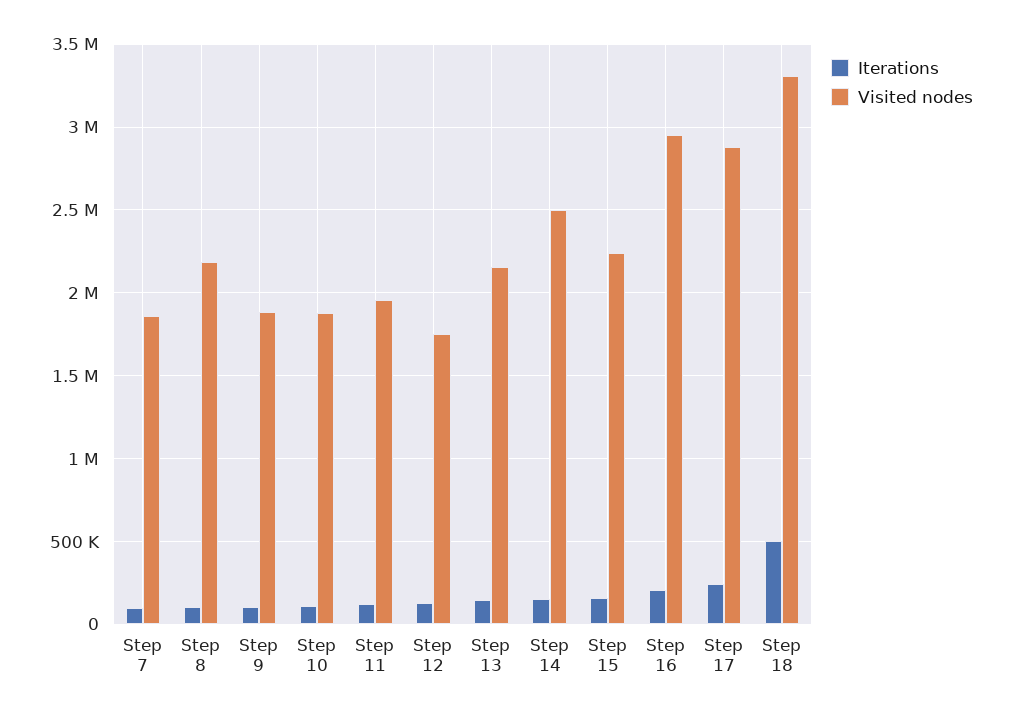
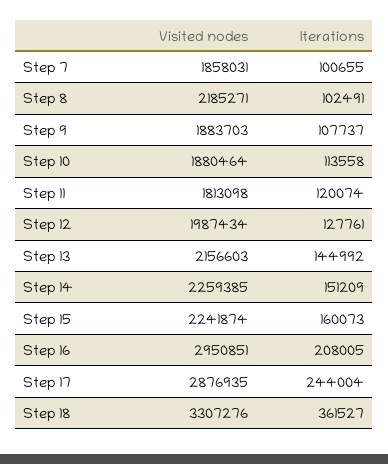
Visited nodes, Step 11: 1950000 -> 1813098
Visited nodes, Step 12: 1750000 -> 1987434
Visited nodes, Step 14: 2500000 -> 2259385
Iterations, Step 18: 500000 -> 361527

